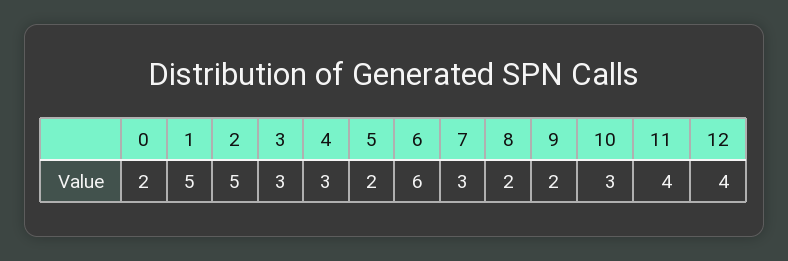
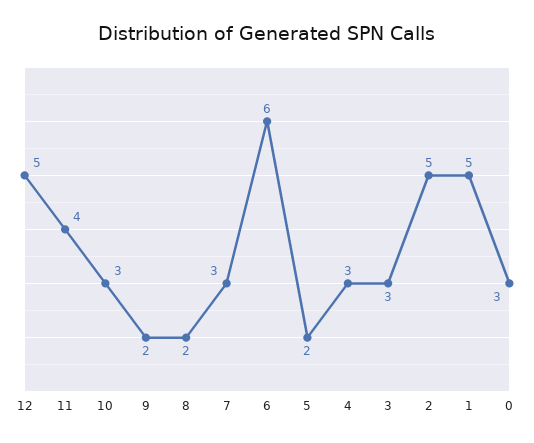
0: 2 -> 3
12: 4 -> 5

